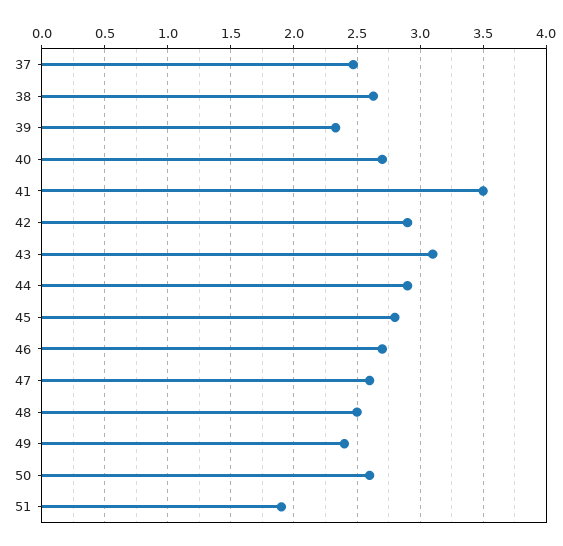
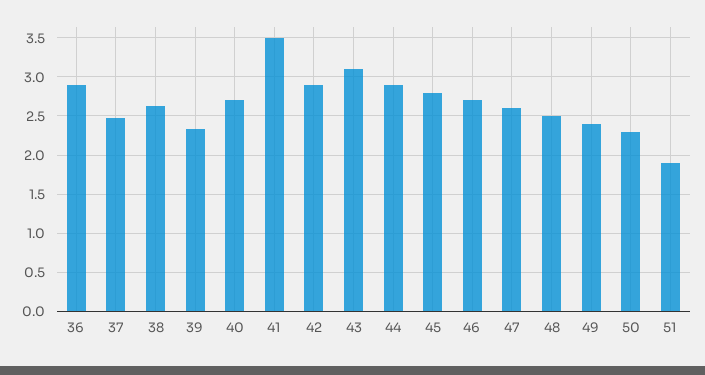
50: 2.6 -> 2.3
36: none -> 2.9

